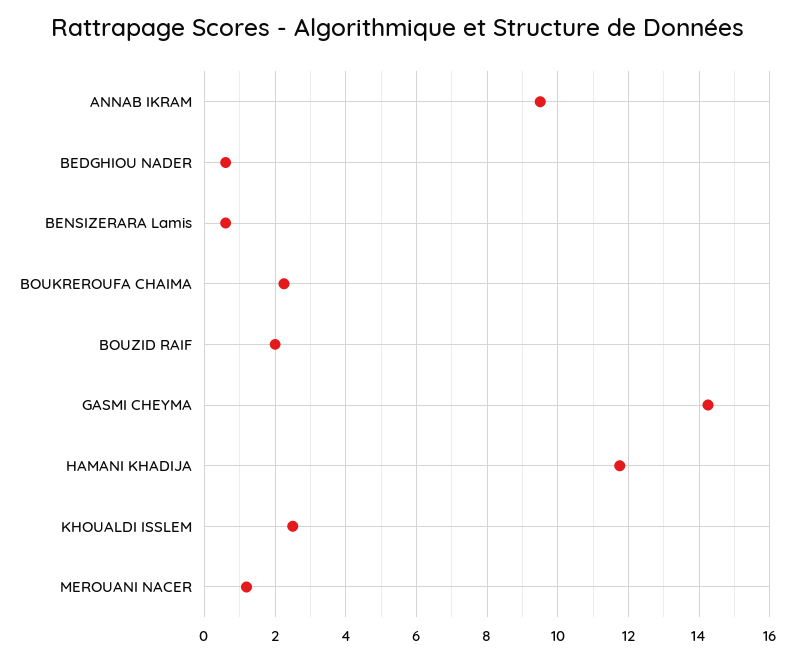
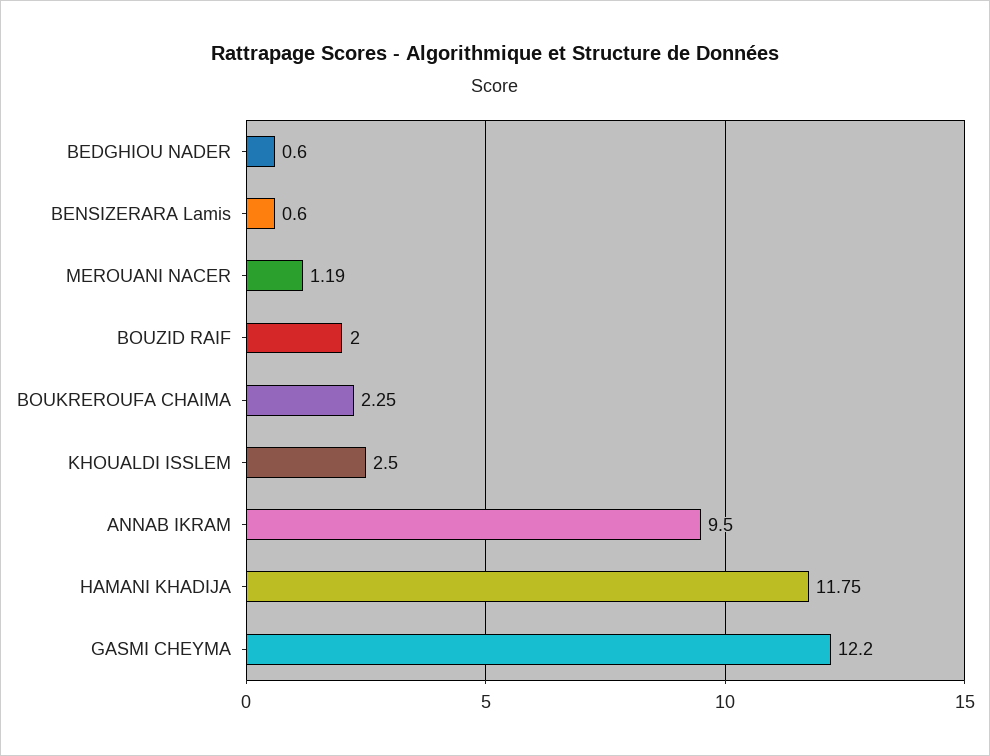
GASMI CHEYMA: 14.2 -> 12.2

